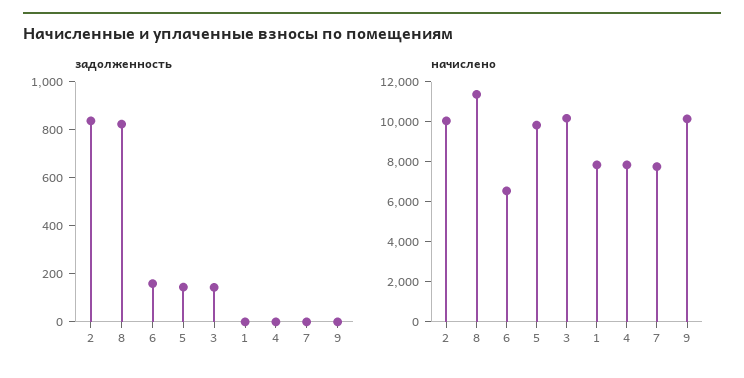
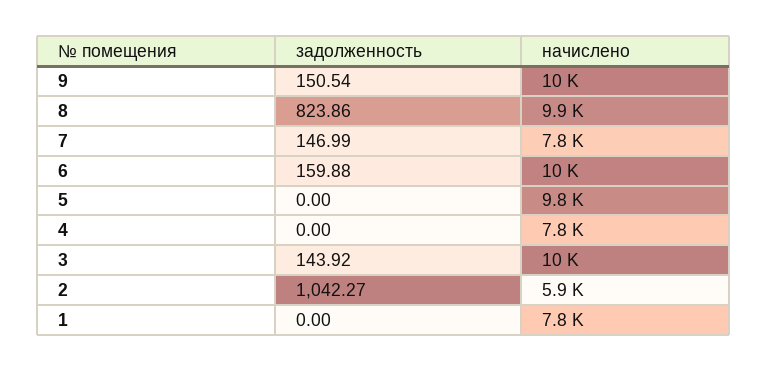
задолженность, 2: 850 -> 1042.27
задолженность, 5: 150 -> 0
задолженность, 7: 0 -> 146.99
задолженность, 9: 0 -> 150.54
начислено, 2: 10000 -> 5900
начислено, 8: 11500 -> 9900
начислено, 6: 6500 -> 10000

